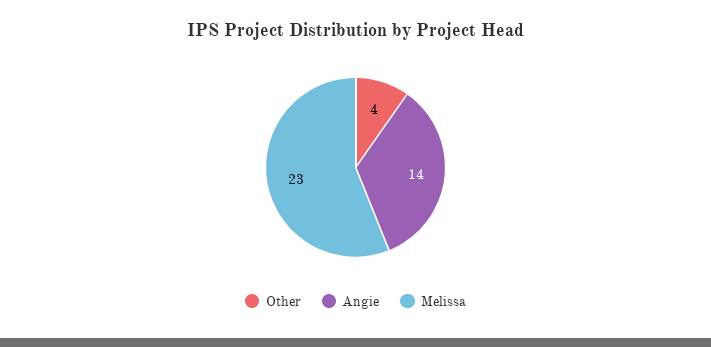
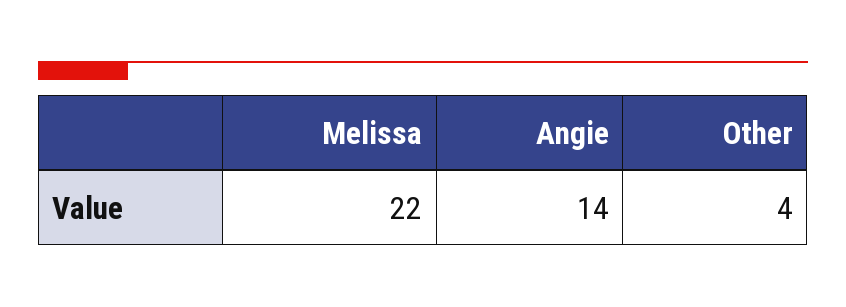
Melissa: 23 -> 22

